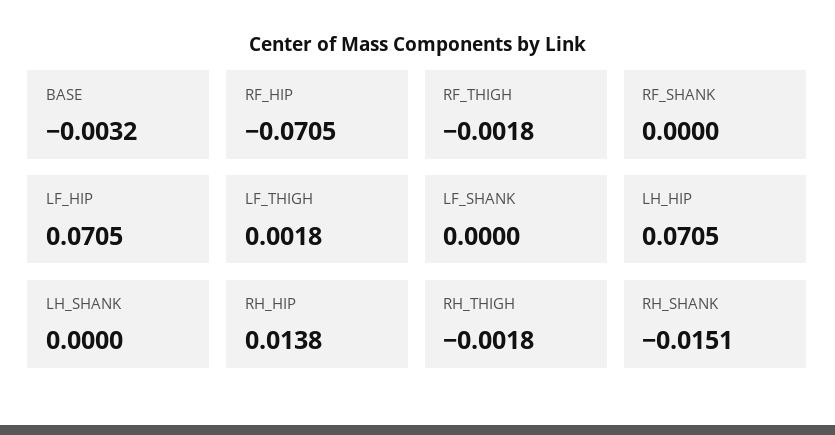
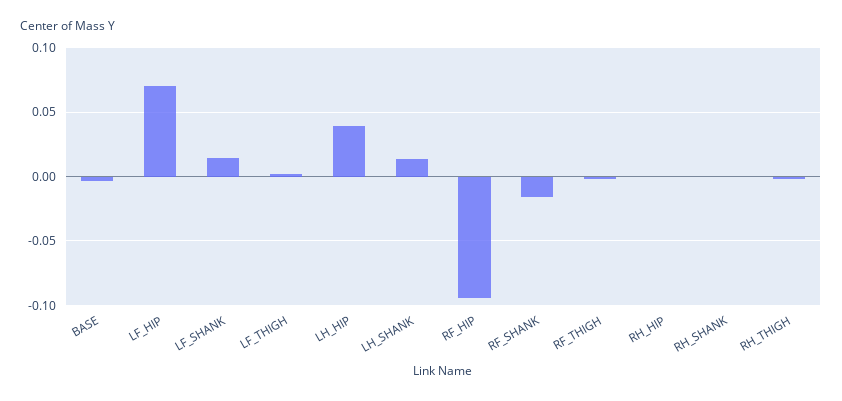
RF_HIP: -0.0705 -> -0.095
RF_SHANK: 0 -> -0.015
LF_SHANK: 0 -> 0.015
LH_HIP: 0.0705 -> 0.04
LH_SHANK: 0 -> 0.015
RH_HIP: 0.0138 -> 0
RH_SHANK: -0.0151 -> 0

